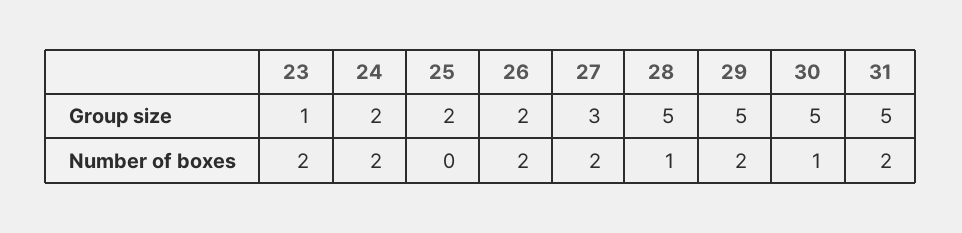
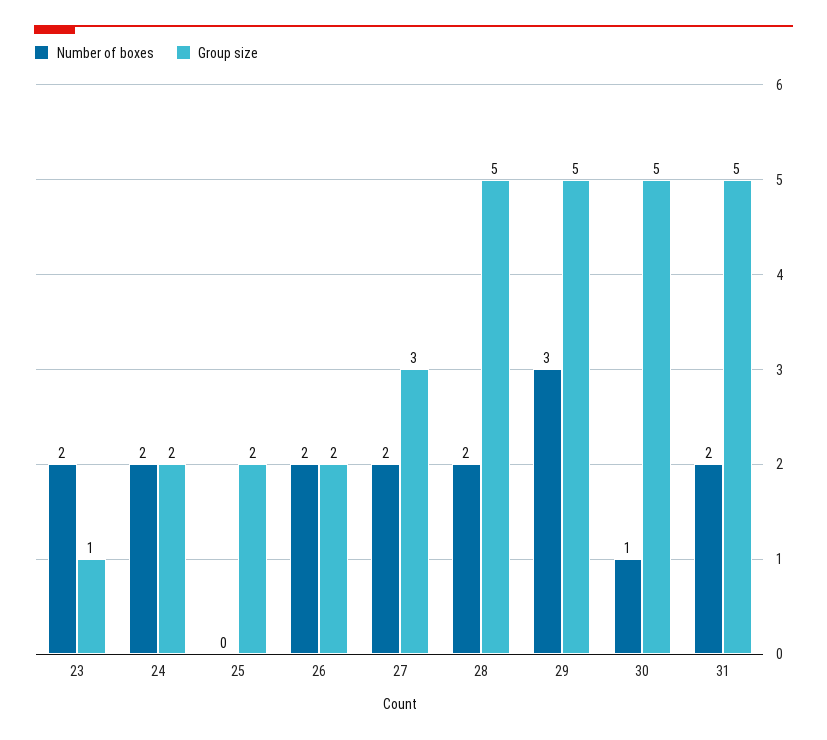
Number of boxes, 28: 1 -> 2
Number of boxes, 29: 2 -> 3

